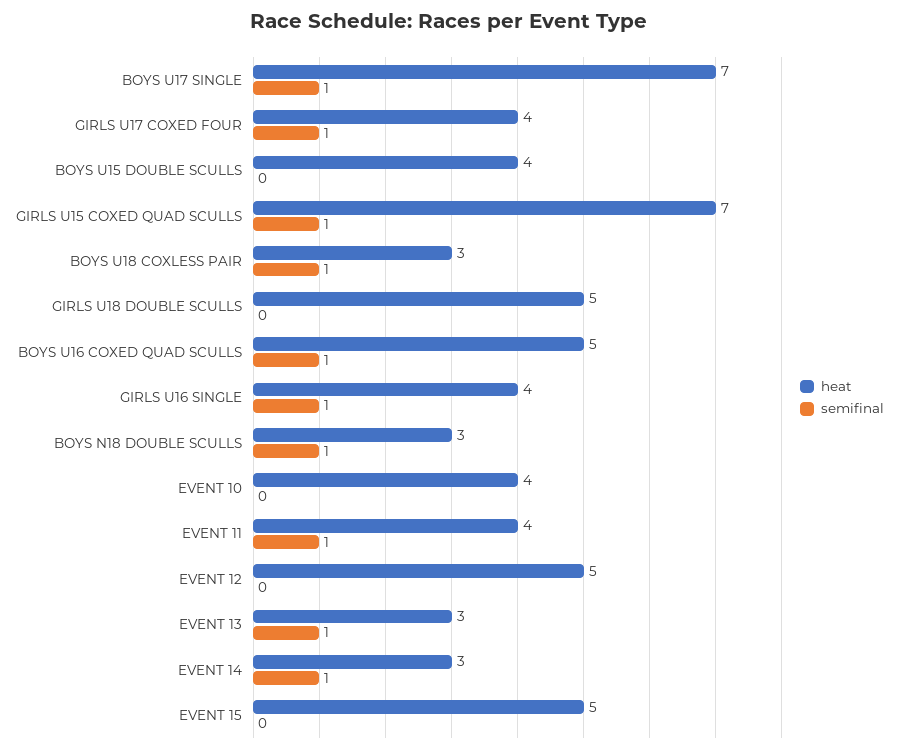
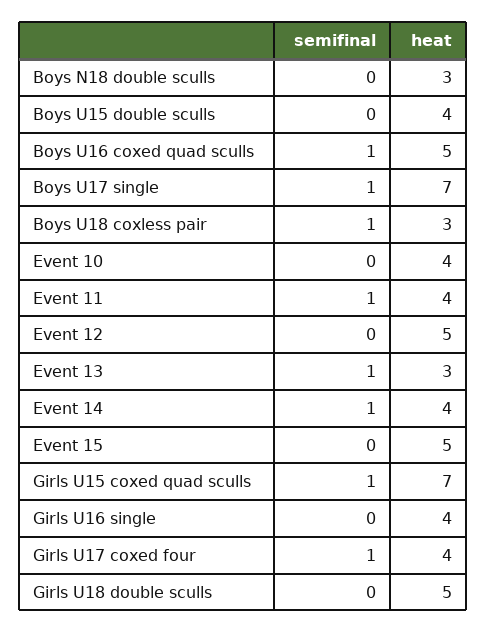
semifinal, GIRLS U16 SINGLE: 1 -> 0
semifinal, BOYS N18 DOUBLE SCULLS: 1 -> 0
heat, EVENT 14: 3 -> 4

